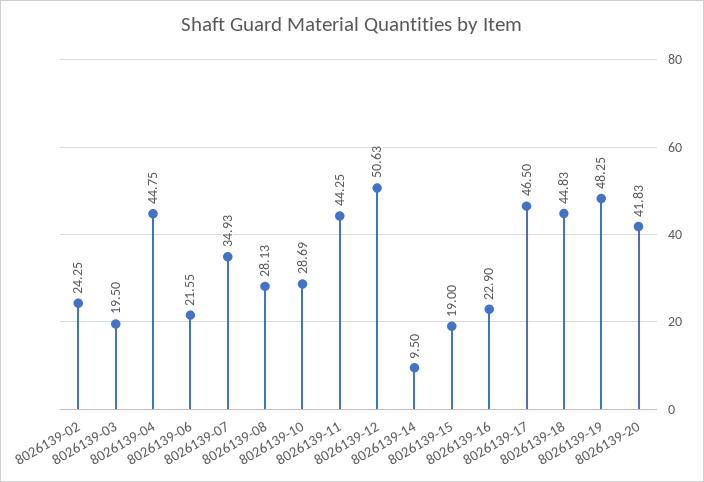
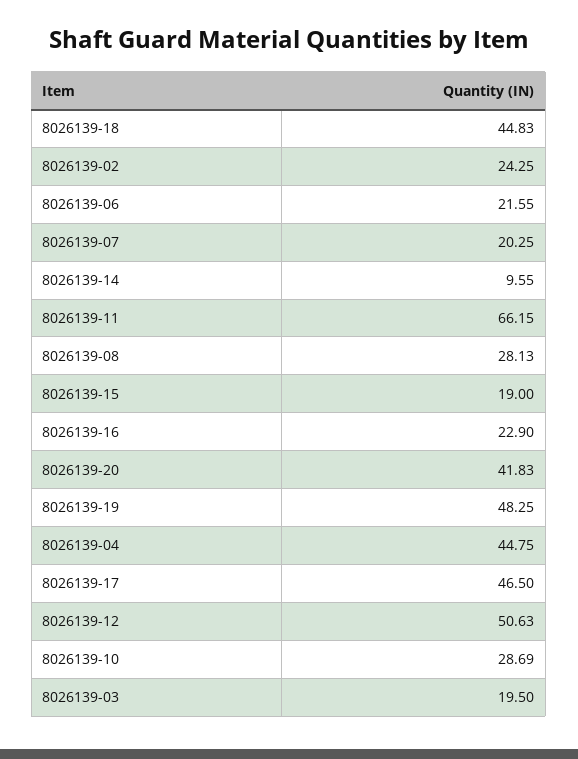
8026139-07: 34.93 -> 20.25
8026139-11: 44.25 -> 66.15
8026139-14: 9.5 -> 9.55

